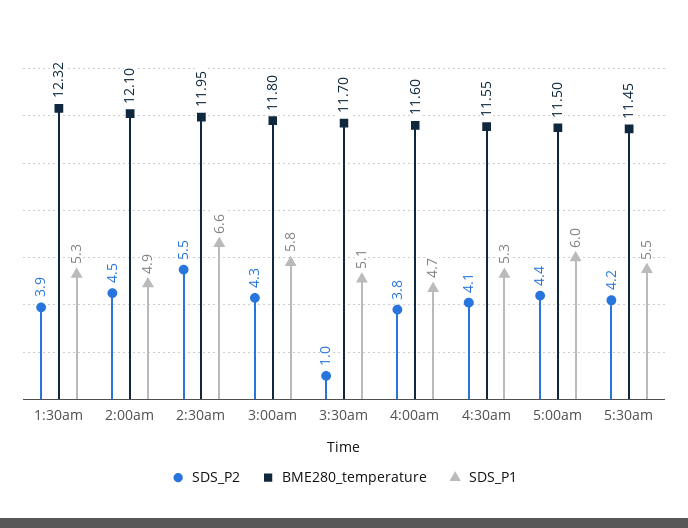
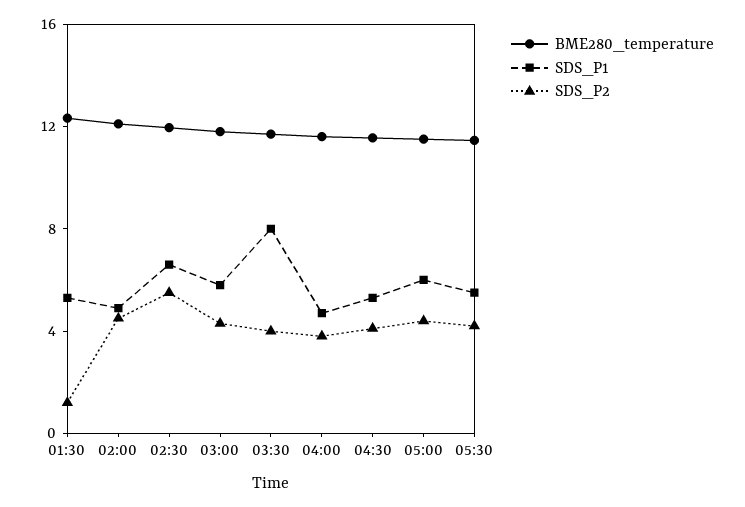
SDS_P2, 1:30am: 3.9 -> 1
SDS_P2, 3:30am: 1 -> 4
SDS_P1, 3:30am: 5.1 -> 8

